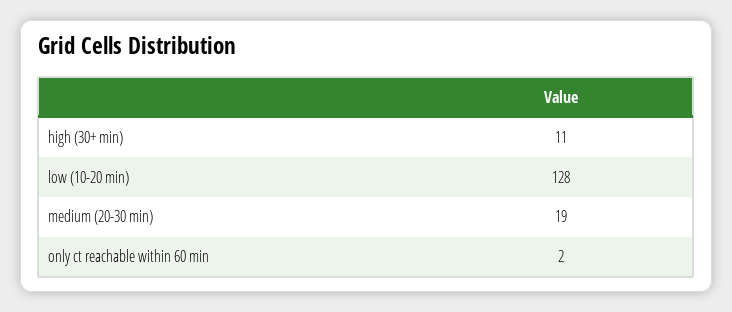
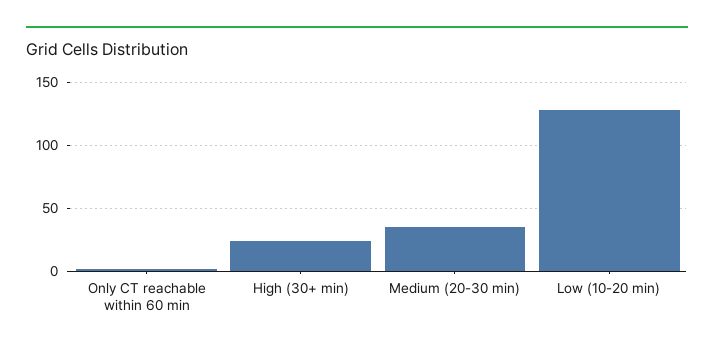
high (30+ min): 11 -> 25
medium (20-30 min): 19 -> 35

